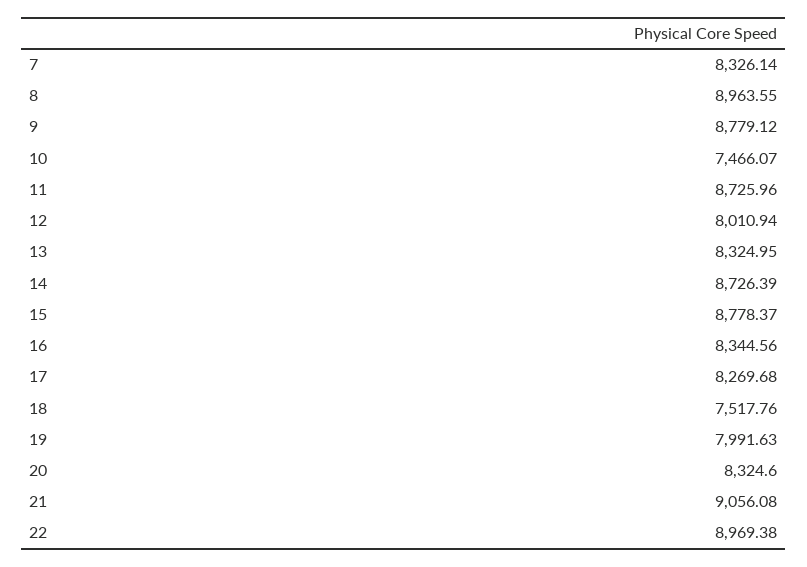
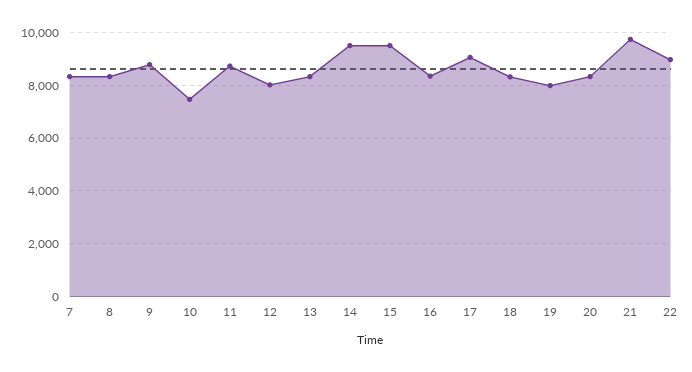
8: 8963.55 -> 8250
14: 8726.39 -> 9500
15: 8778.37 -> 9500
17: 8269.68 -> 9000
18: 7517.76 -> 8250
21: 9056.08 -> 9750

